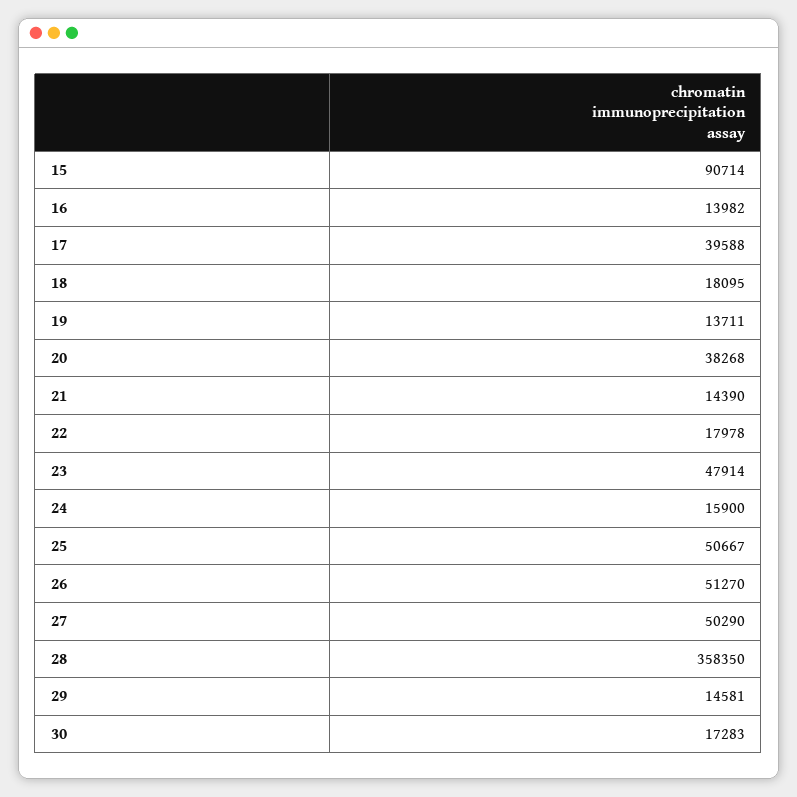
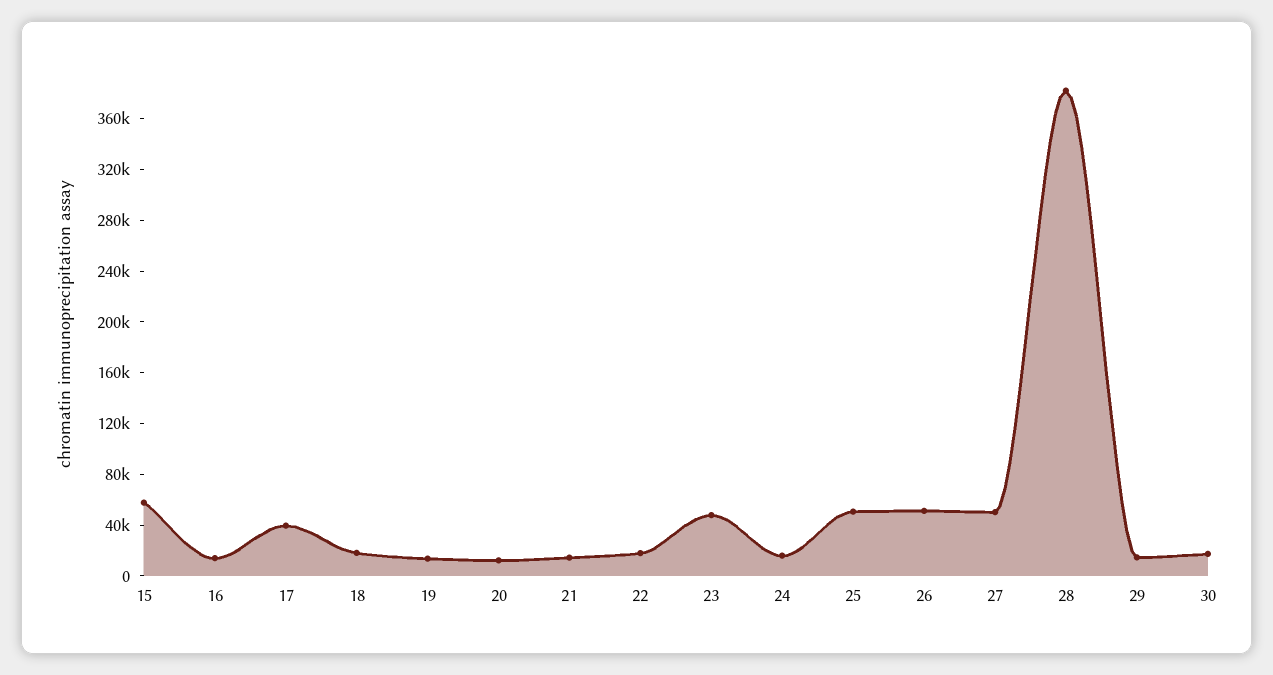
15: 90714 -> 60000
20: 38268 -> 10000
28: 358350 -> 380000

